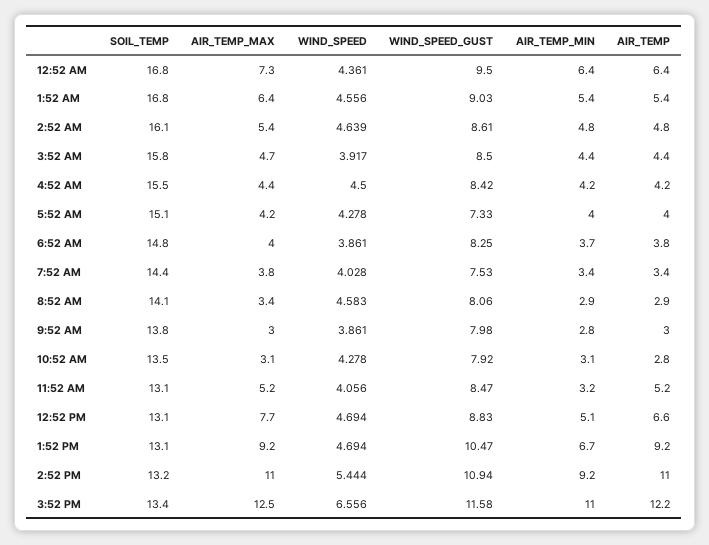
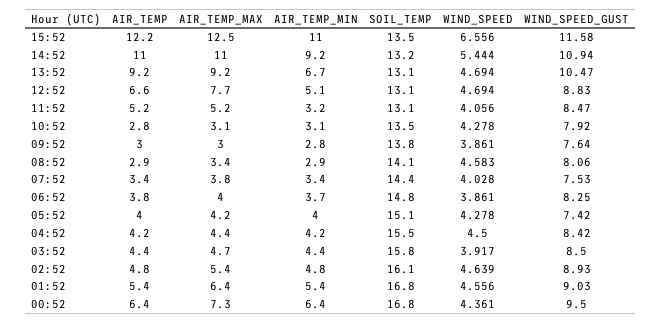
WIND_SPEED_GUST, 2:52 AM: 8.61 -> 8.93
WIND_SPEED_GUST, 5:52 AM: 7.33 -> 7.42
WIND_SPEED_GUST, 9:52 AM: 7.98 -> 7.64
SOIL_TEMP, 3:52 PM: 13.4 -> 13.5

